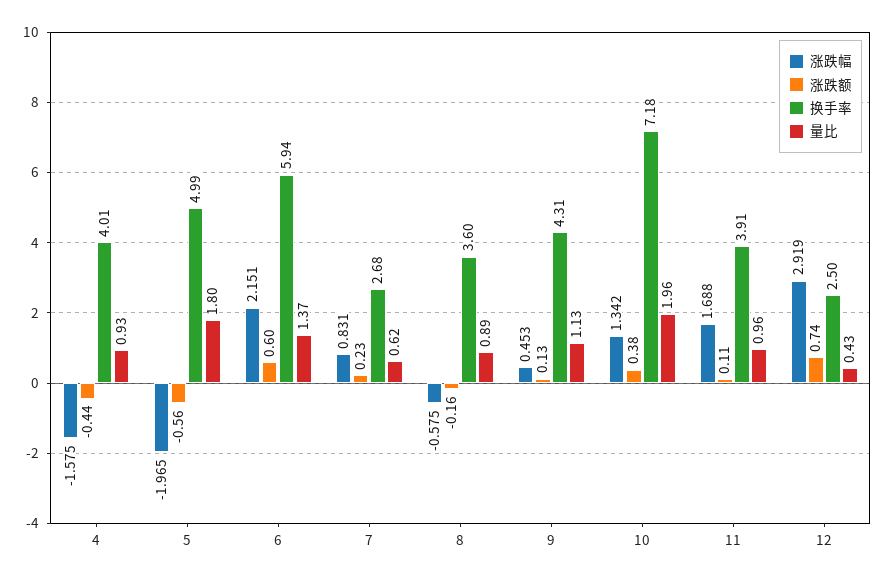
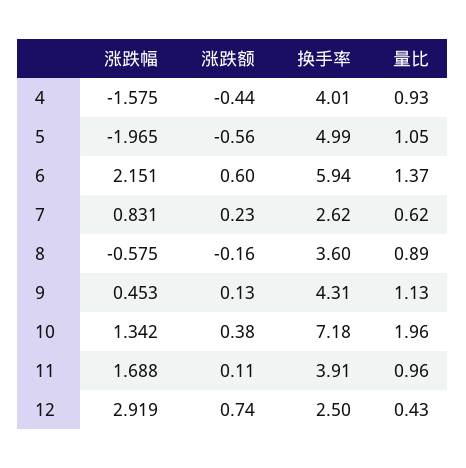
量比, 5: 1.8 -> 1.05
换手率, 7: 2.68 -> 2.62

